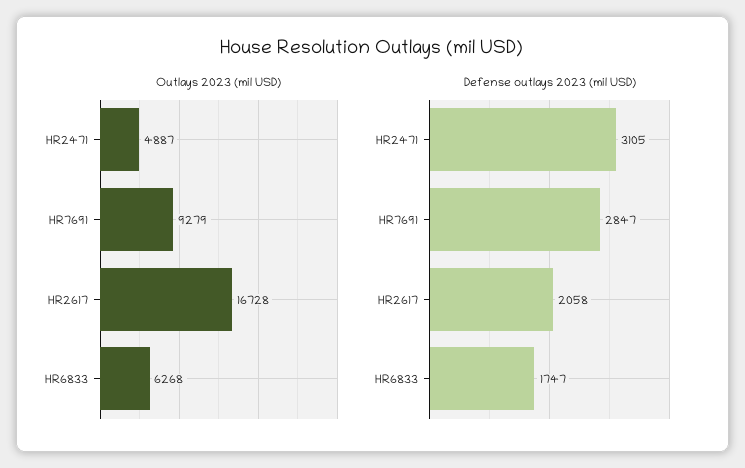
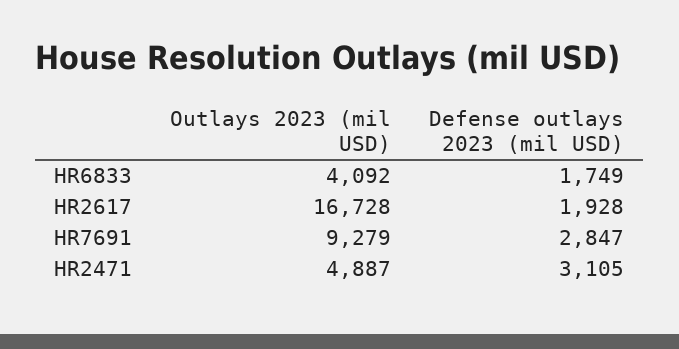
Outlays 2023 (mil USD), HR6833: 6268 -> 4092
Defense outlays 2023 (mil USD), HR2617: 2058 -> 1928
Defense outlays 2023 (mil USD), HR6833: 1747 -> 1749

